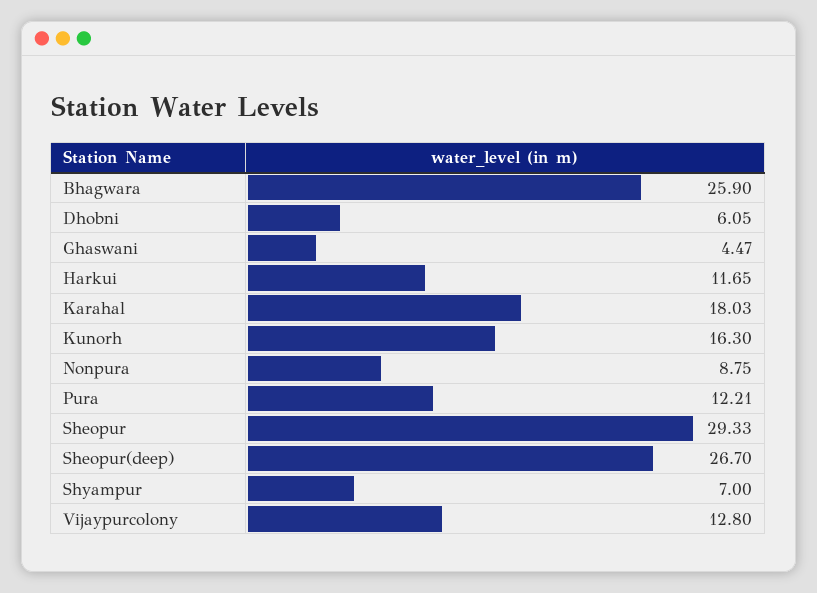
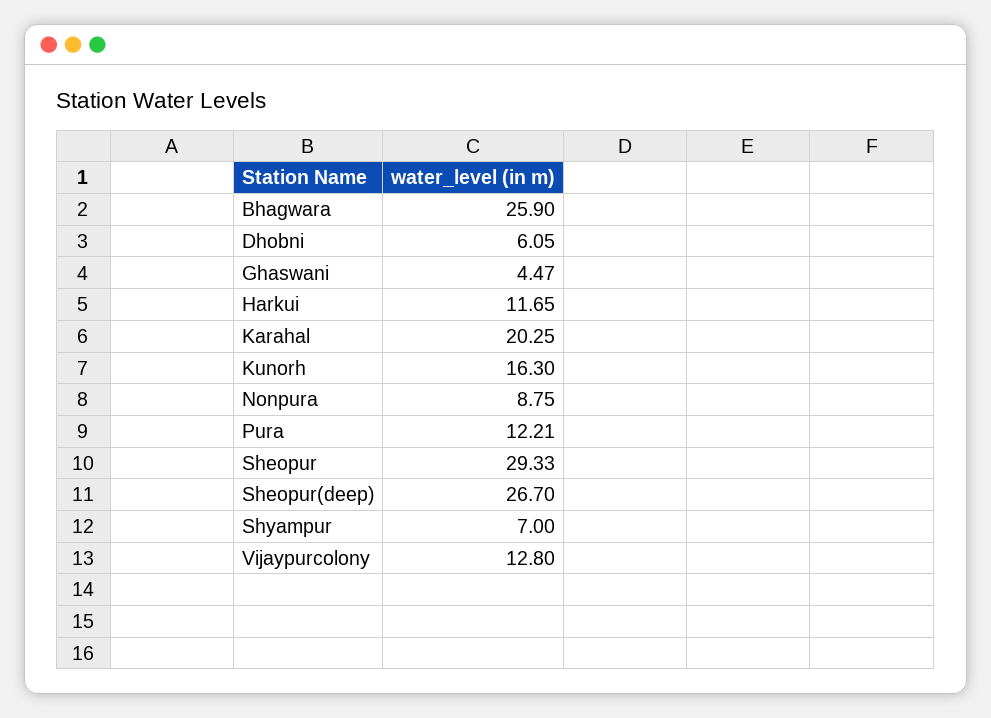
Karahal: 18.03 -> 20.25

